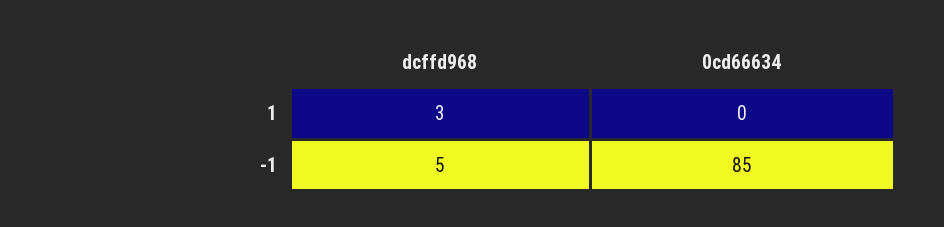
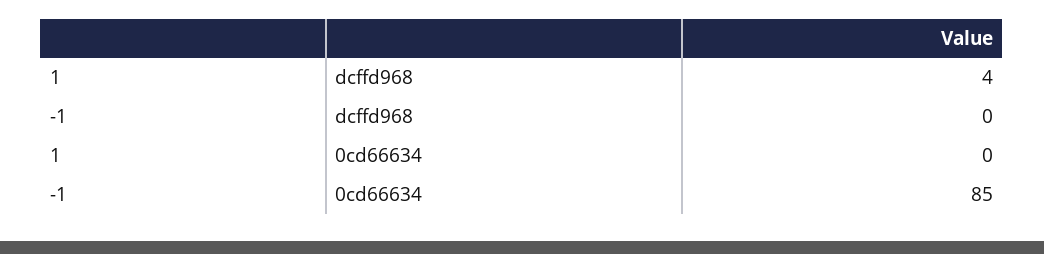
dcffd968, 1: 3 -> 4
dcffd968, -1: 5 -> 0

